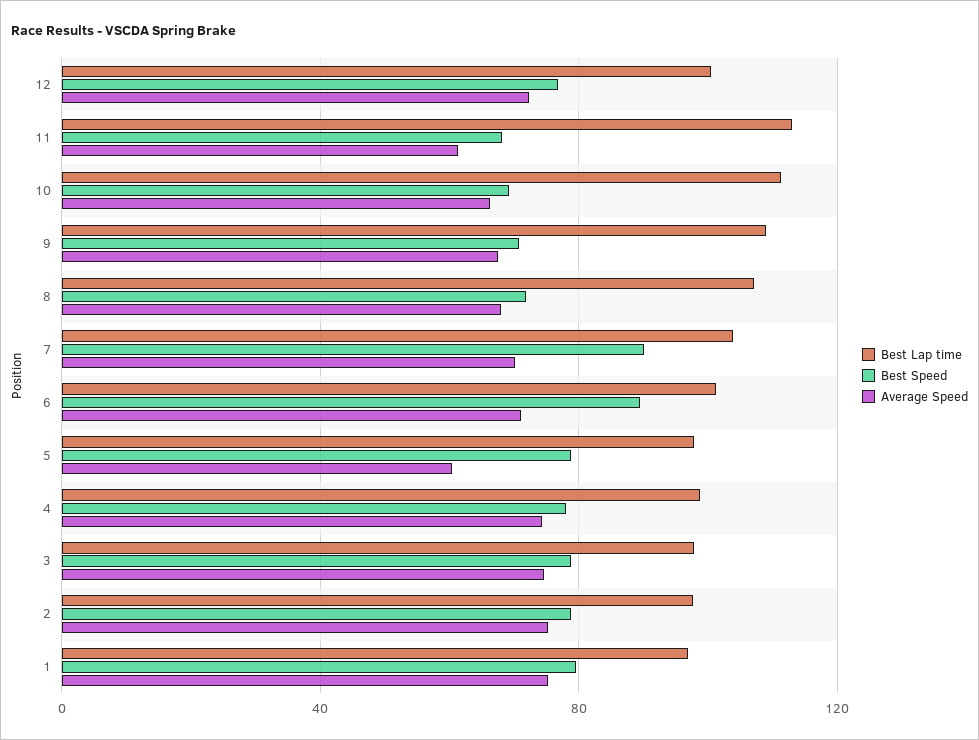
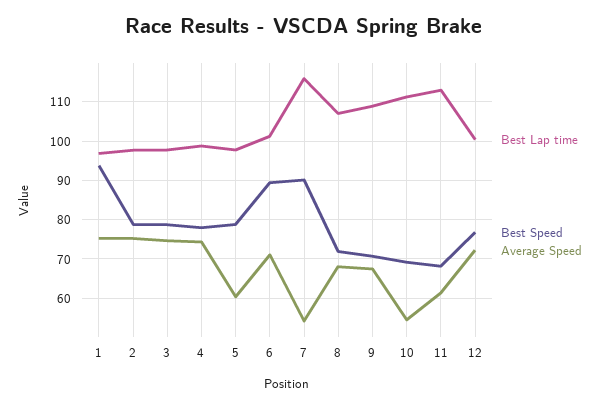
Average Speed, 10: 65 -> 54
Best Lap time, 7: 105 -> 116
Average Speed, 7: 70 -> 54
Best Speed, 1: 80 -> 94

